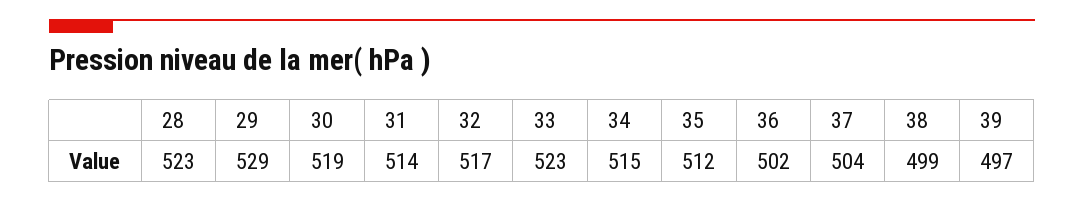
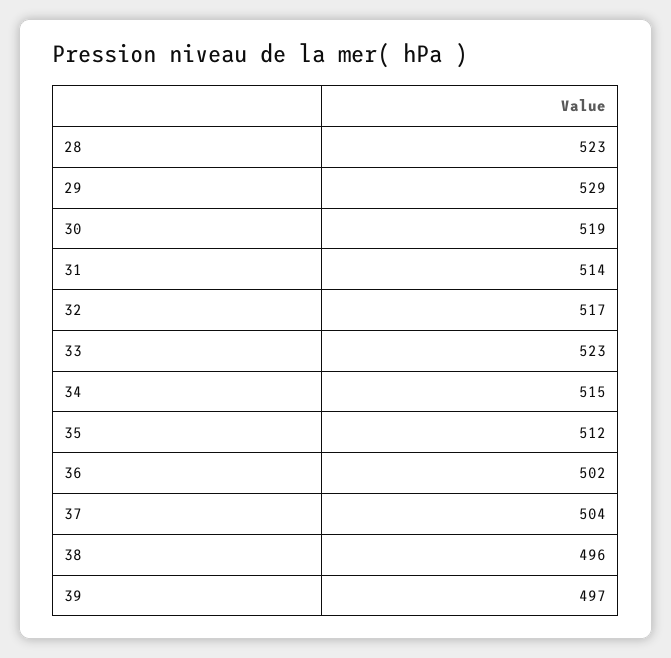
38: 499 -> 496

